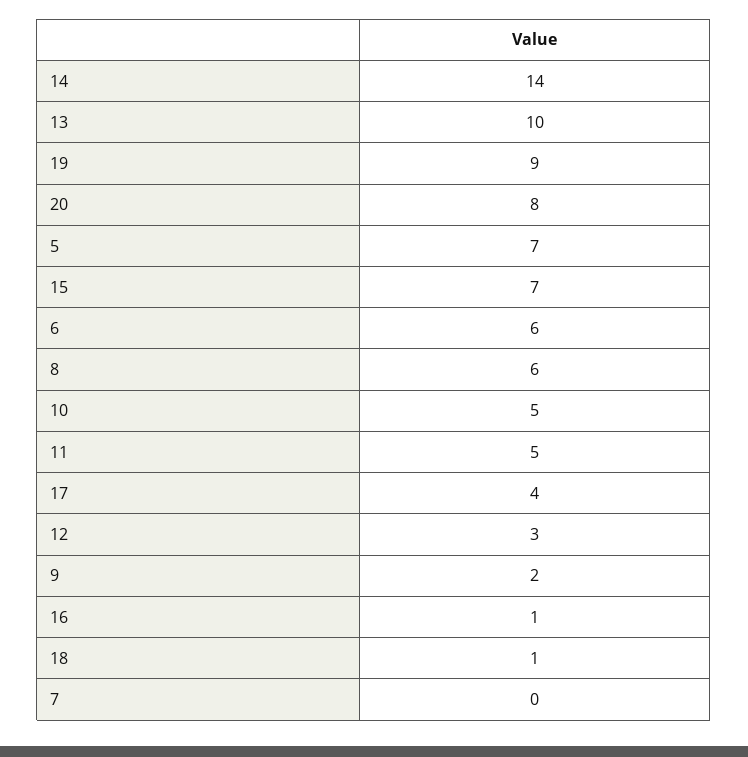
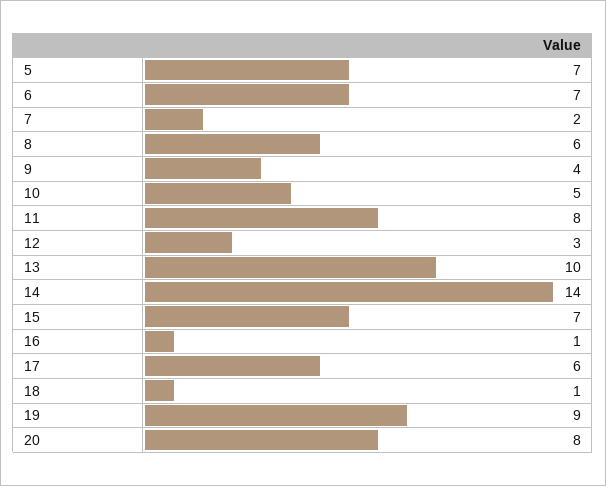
6: 6 -> 7
11: 5 -> 8
17: 4 -> 6
9: 2 -> 4
7: 0 -> 2

